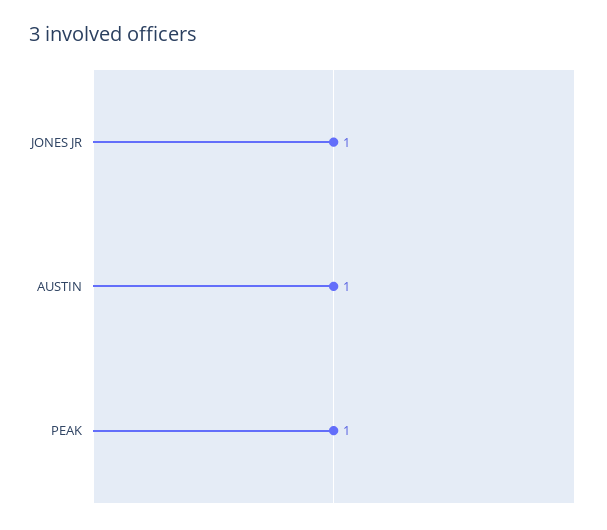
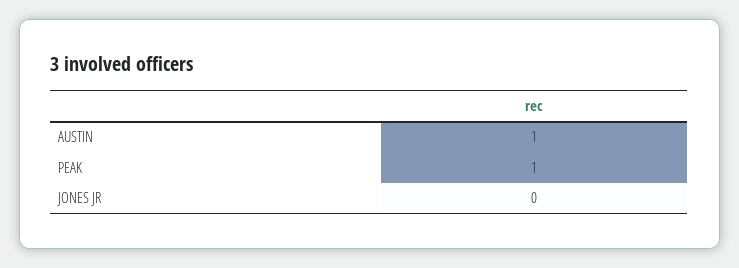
JONES JR: 1 -> 0

